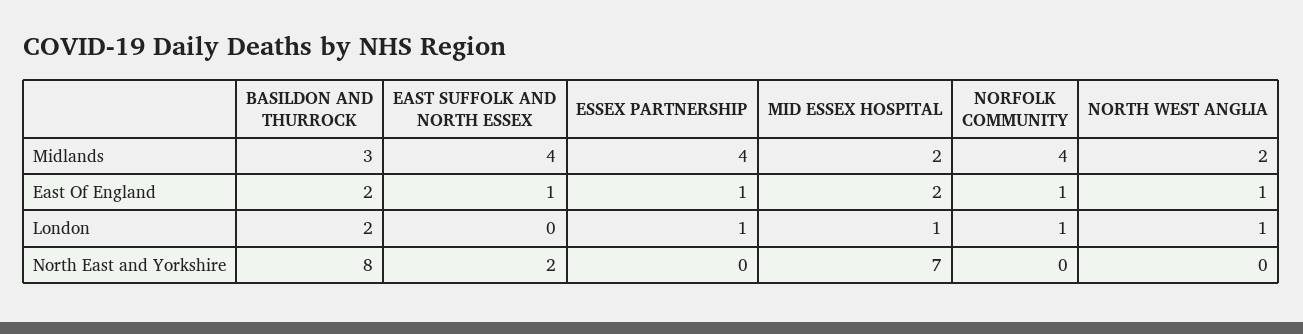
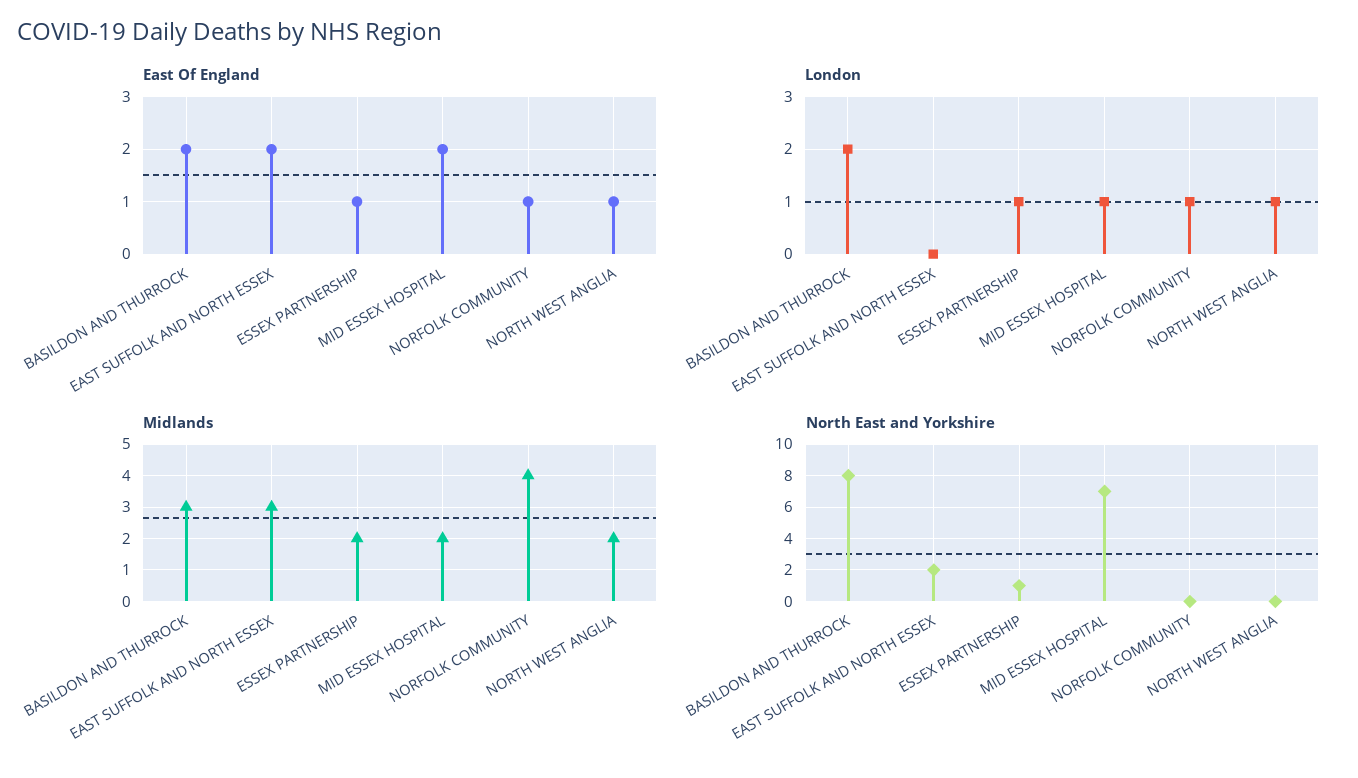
Midlands, EAST SUFFOLK AND NORTH ESSEX: 4 -> 3
Midlands, ESSEX PARTNERSHIP: 4 -> 2
East Of England, EAST SUFFOLK AND NORTH ESSEX: 1 -> 2
North East and Yorkshire, ESSEX PARTNERSHIP: 0 -> 1

